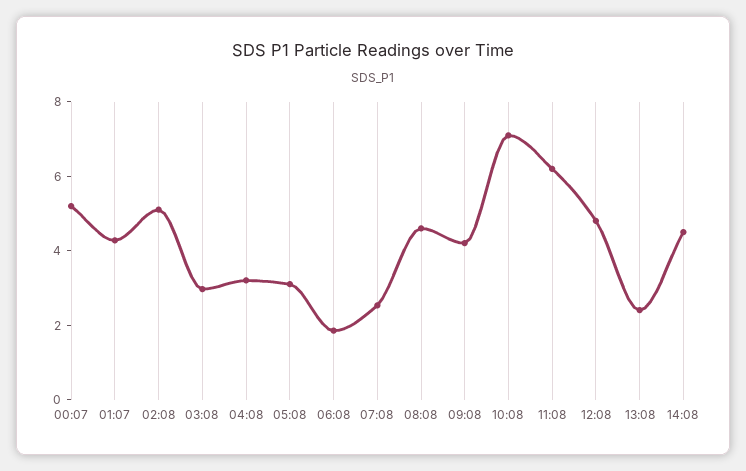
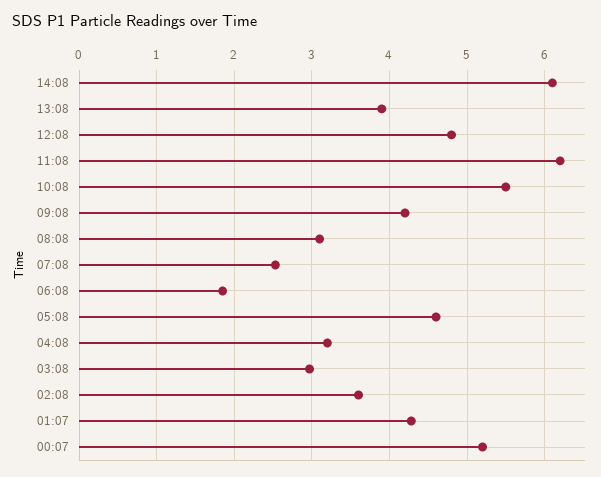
02:08: 5 -> 3.6
05:08: 3 -> 4.6
08:08: 4.5 -> 3.1
10:08: 7 -> 5.5
13:08: 2.5 -> 3.9
14:08: 4.5 -> 6.1

